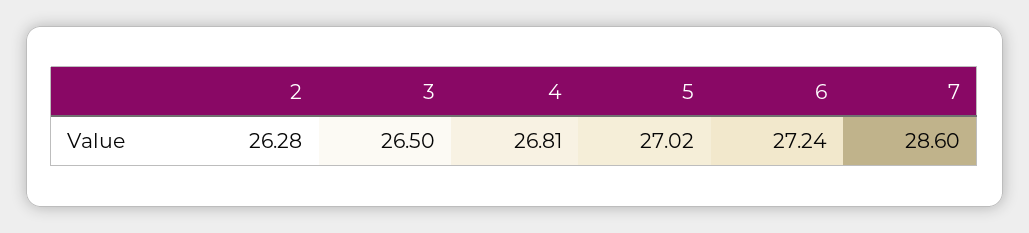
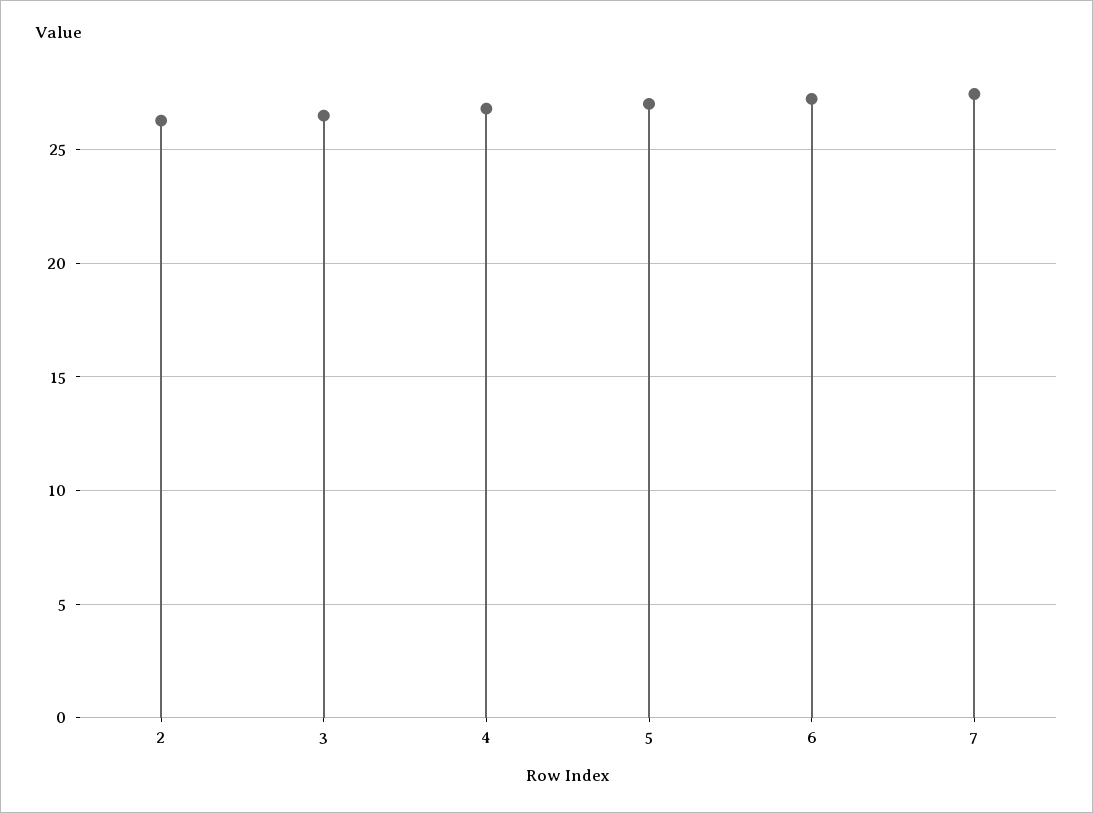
7: 28.6 -> 27.5

